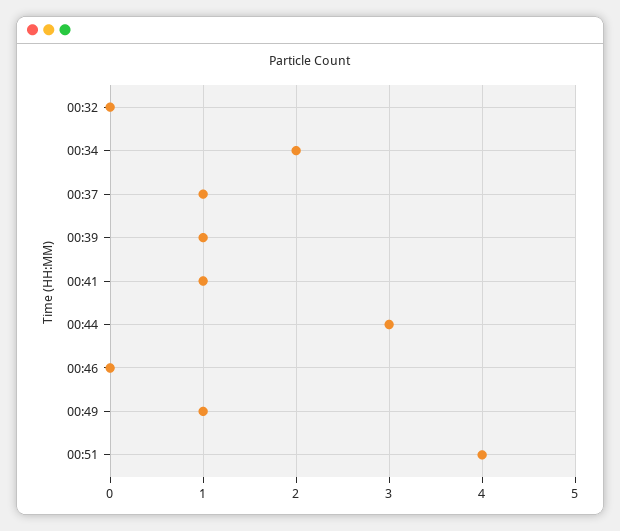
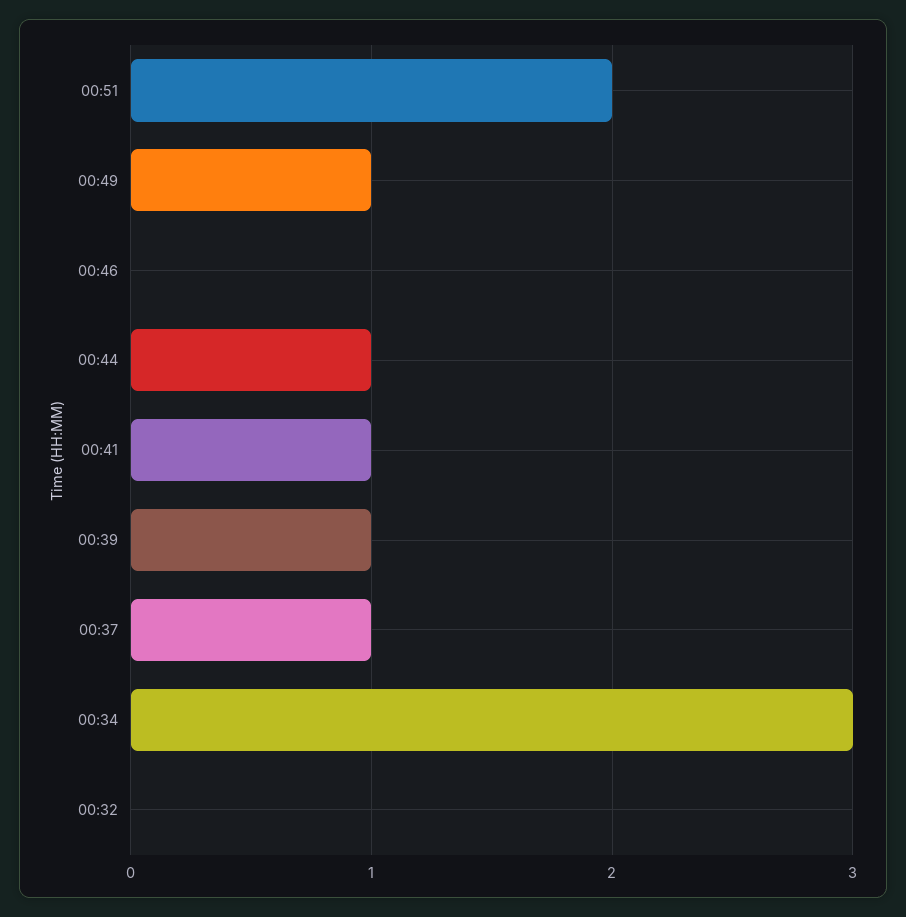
00:34: 2 -> 3
00:44: 3 -> 1
00:51: 4 -> 2

